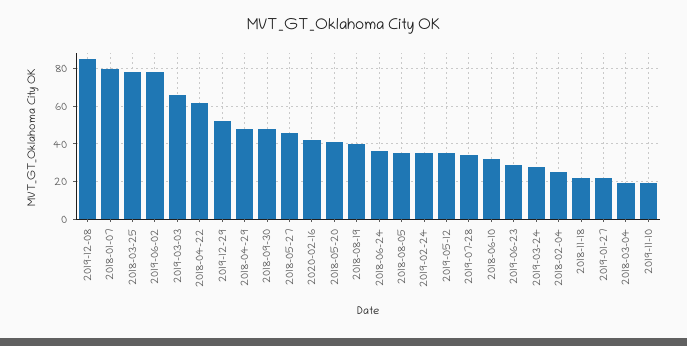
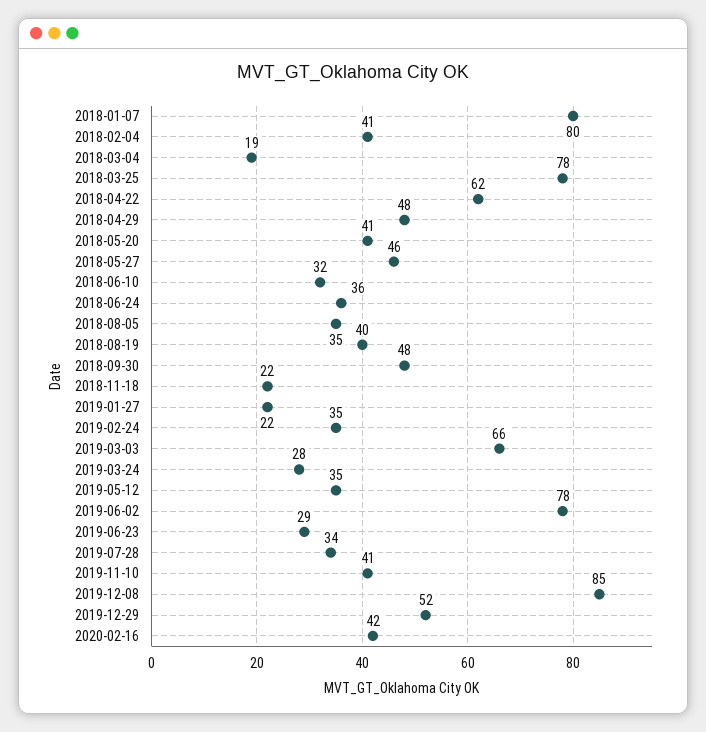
2018-02-04: 25 -> 41
2019-11-10: 20 -> 41

